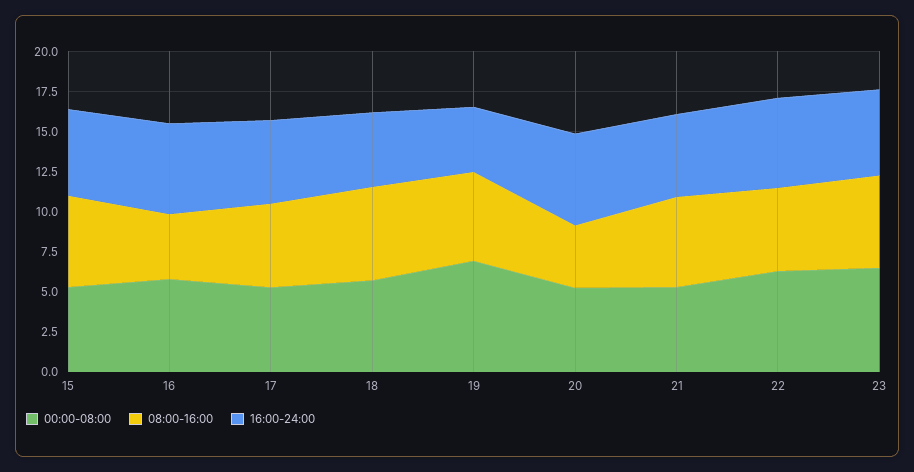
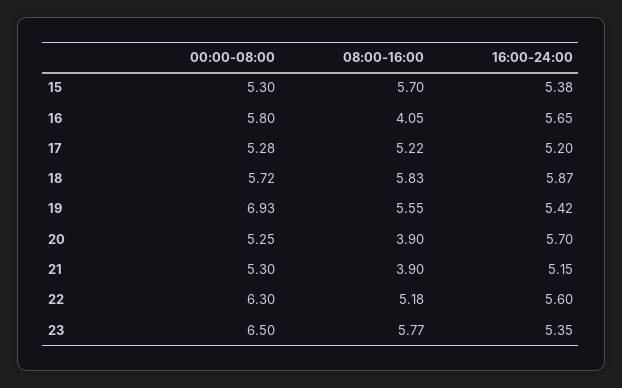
16:00-24:00, 18: 4.5 -> 5.87
16:00-24:00, 19: 4 -> 5.42
08:00-16:00, 21: 5.5 -> 3.9

